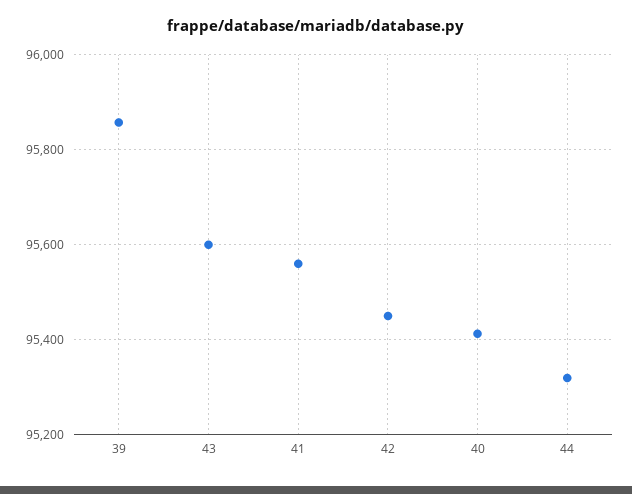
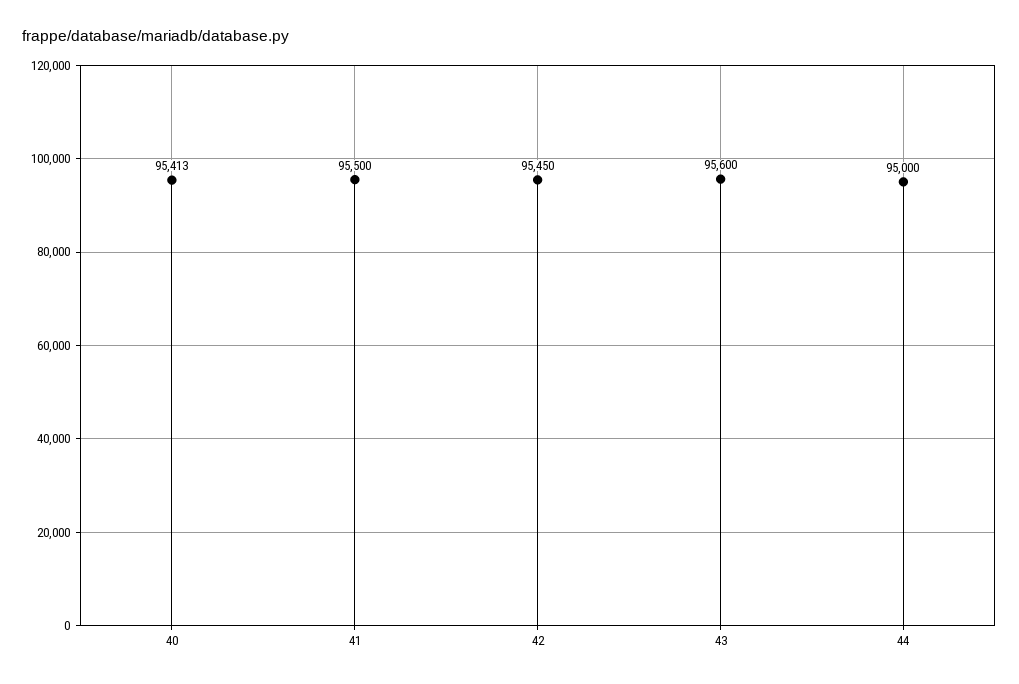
39: 95860 -> none
41: 95560 -> 95500
44: 95320 -> 95000

